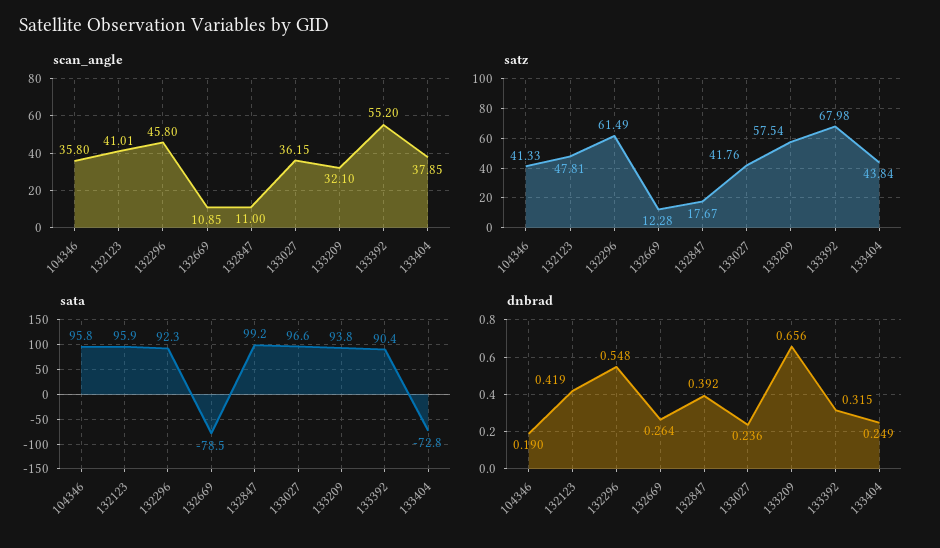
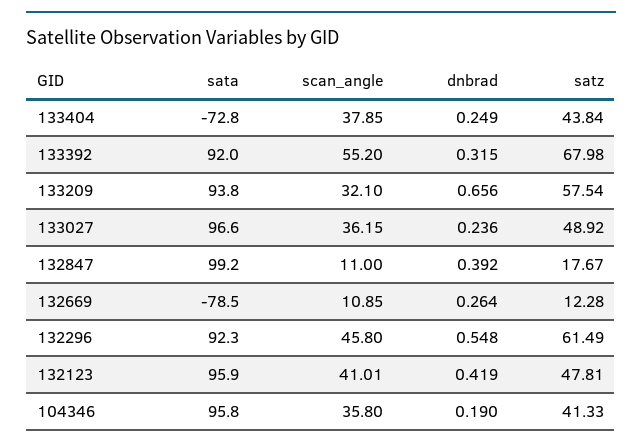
satz, 133027: 41.76 -> 48.92
sata, 133392: 90.4 -> 92

